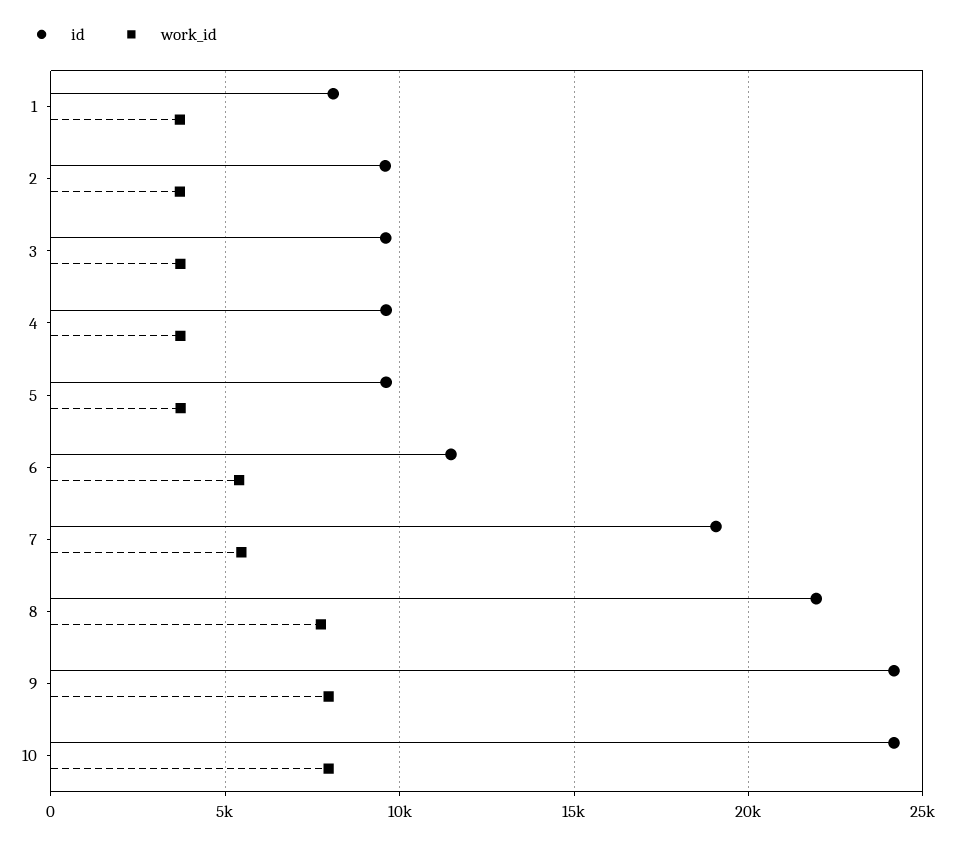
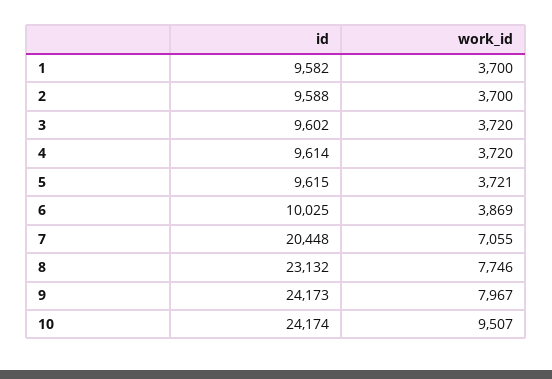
id, 1: 8000 -> 9582
id, 6: 11500 -> 10025
work_id, 6: 5500 -> 3869
id, 7: 19000 -> 20448
work_id, 7: 5500 -> 7055
id, 8: 22000 -> 23132
work_id, 10: 8000 -> 9507

